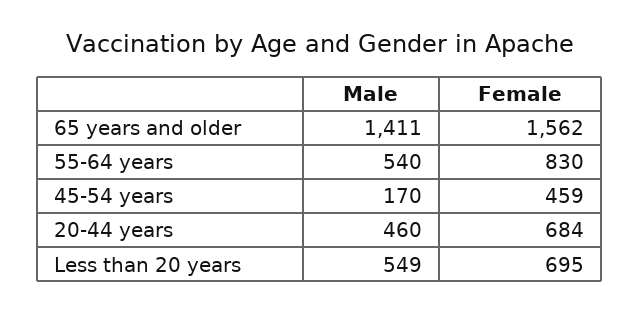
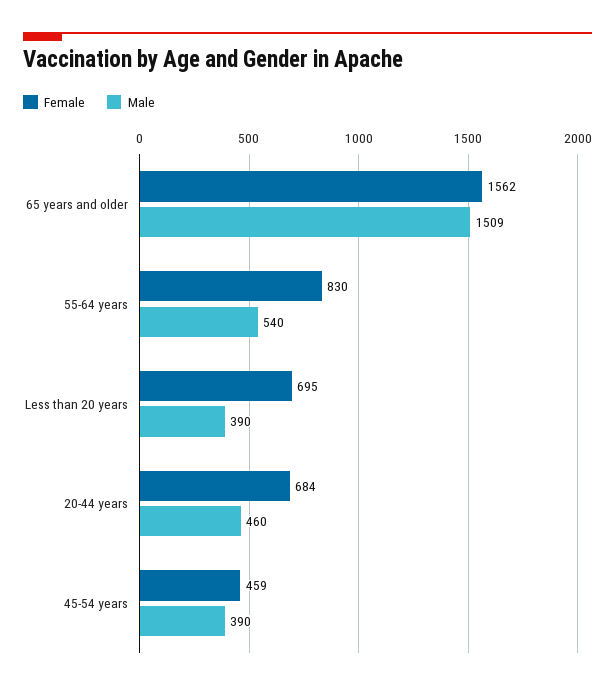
Male, 65 years and older: 1411 -> 1509
Male, 45-54 years: 170 -> 390
Male, Less than 20 years: 549 -> 390

